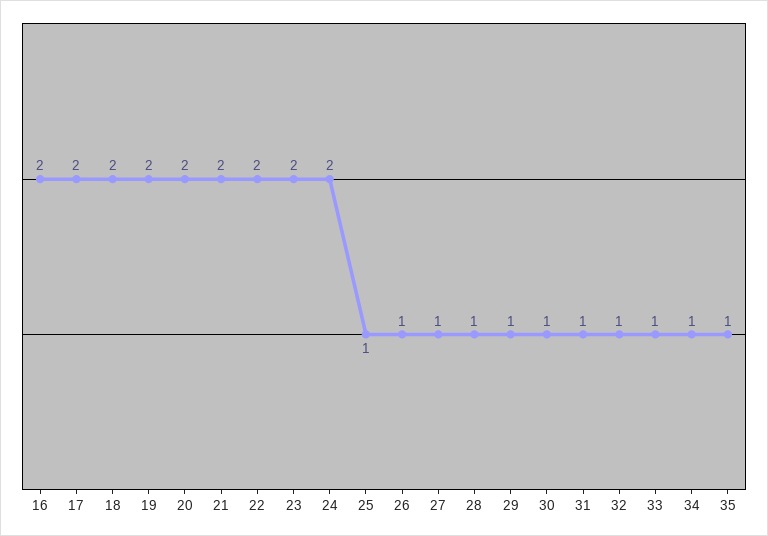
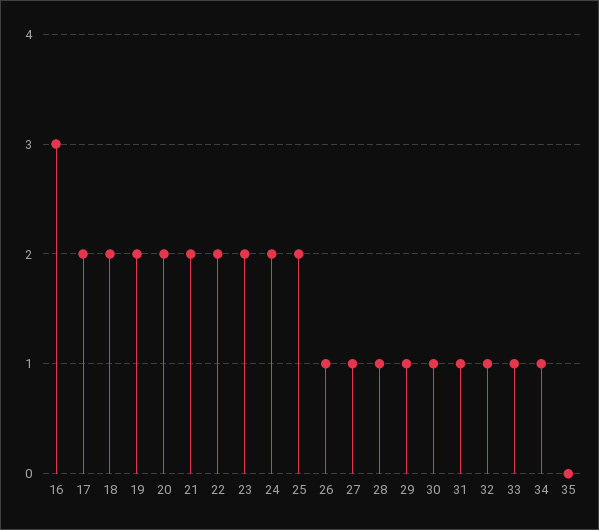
16: 2 -> 3
25: 1 -> 2
35: 1 -> 0

